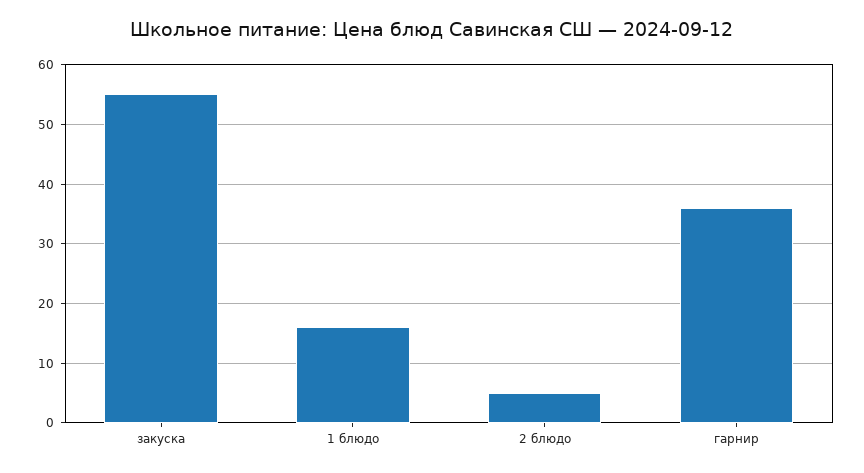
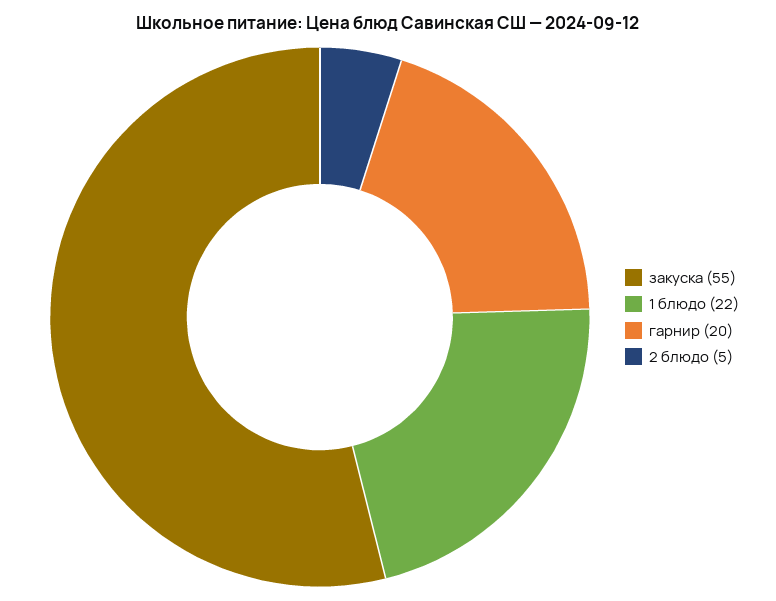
1 блюдо: 16 -> 22
гарнир: 36 -> 20

